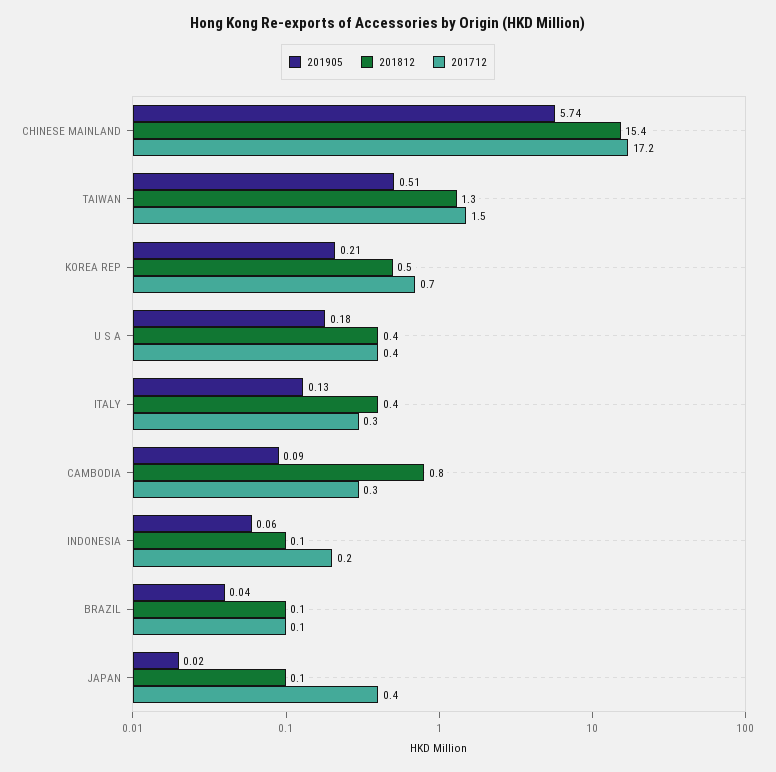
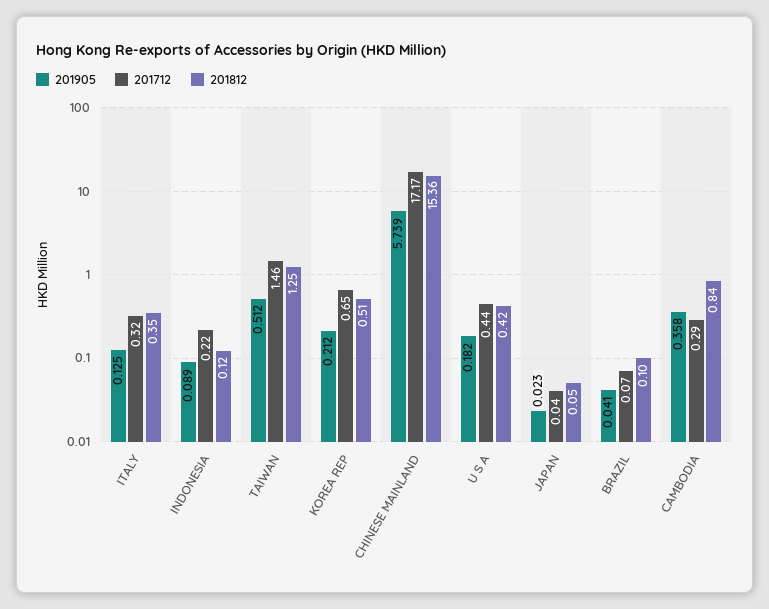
201905, CAMBODIA: 0.09 -> 0.358
201905, INDONESIA: 0.06 -> 0.089
201712, JAPAN: 0.4 -> 0.04

